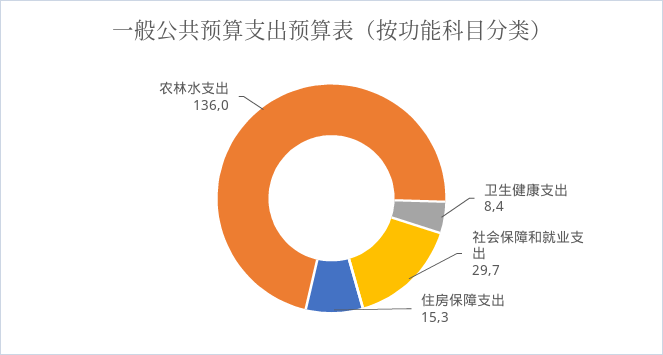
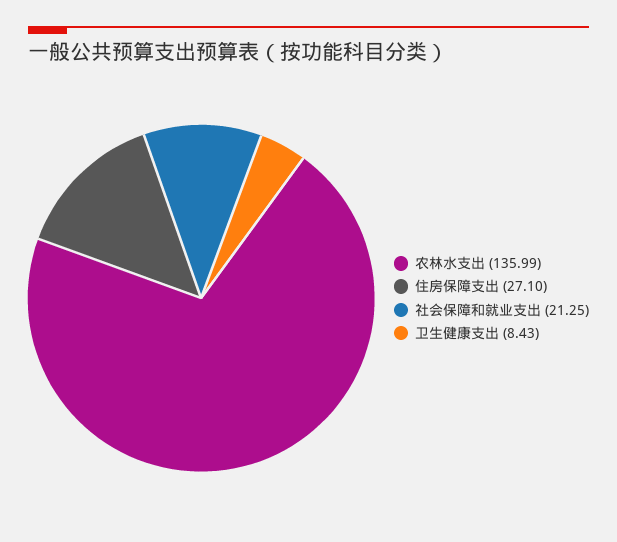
社会保障和就业支出: 29.7 -> 21.25
住房保障支出: 15.3 -> 27.1

